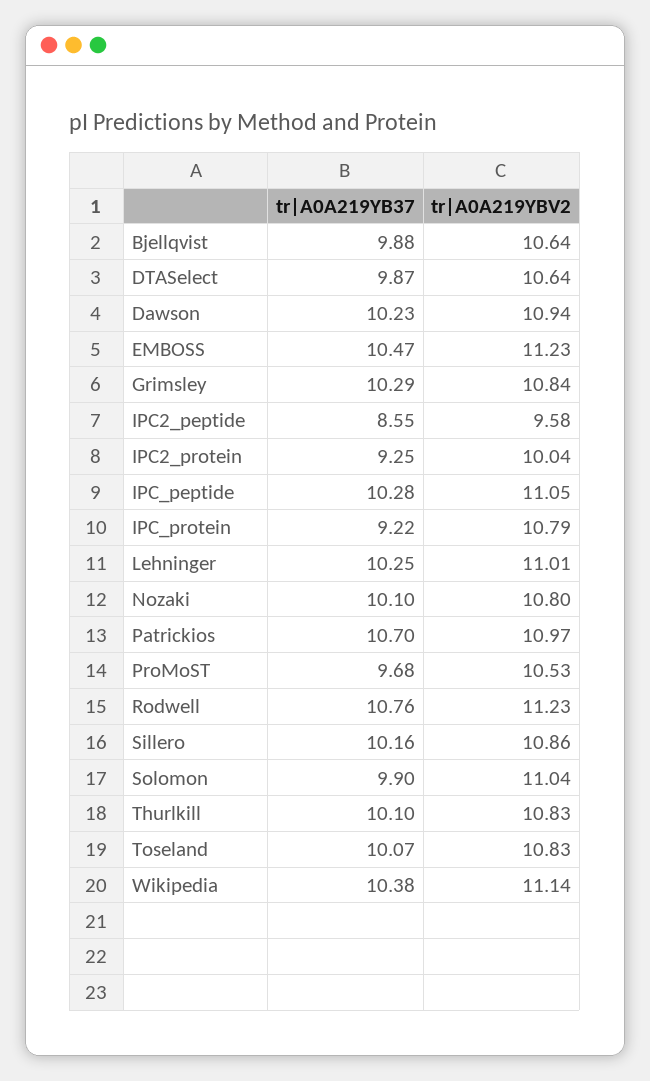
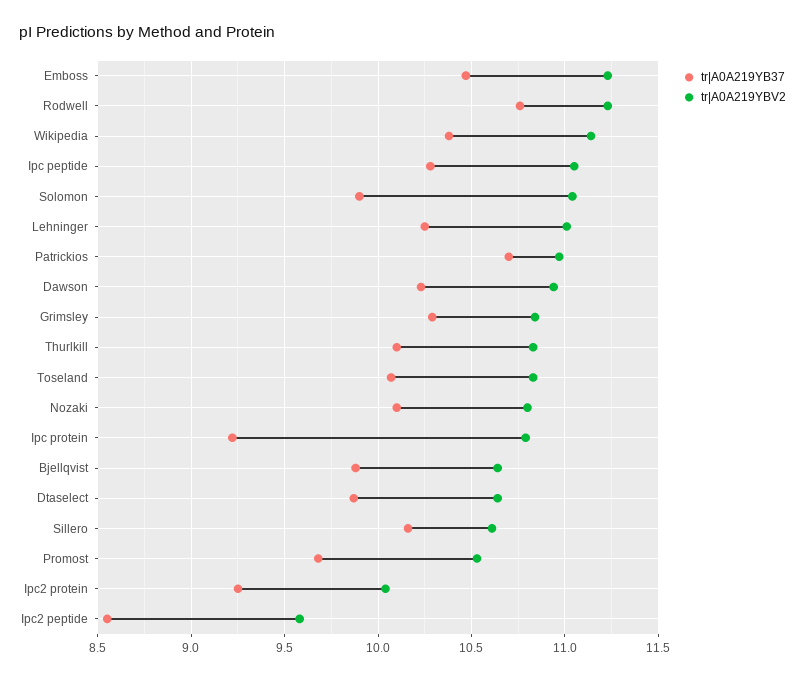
tr|A0A219YBV2, Sillero: 10.86 -> 10.6

